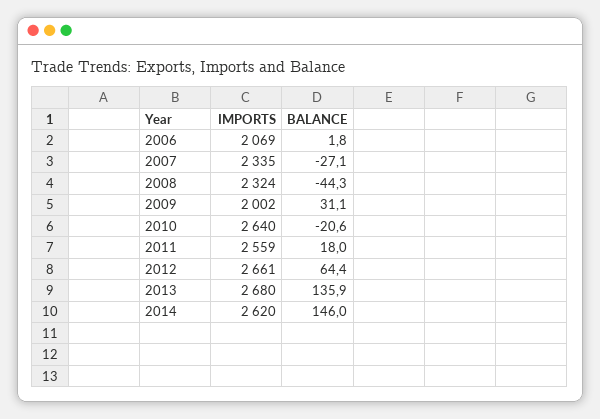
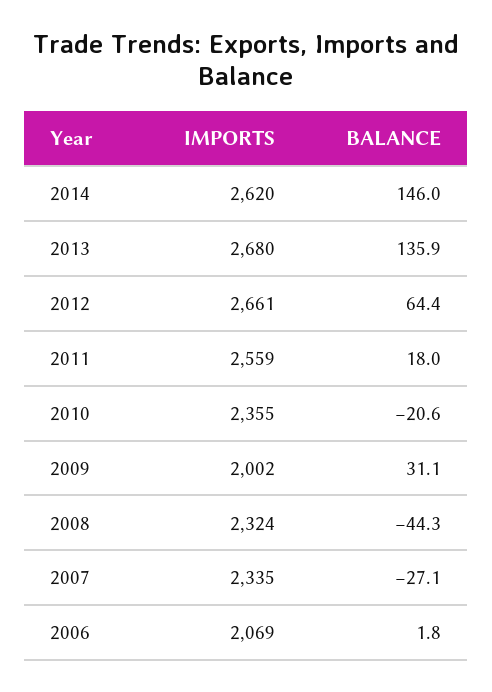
IMPORTS, 2010: 2640 -> 2355

